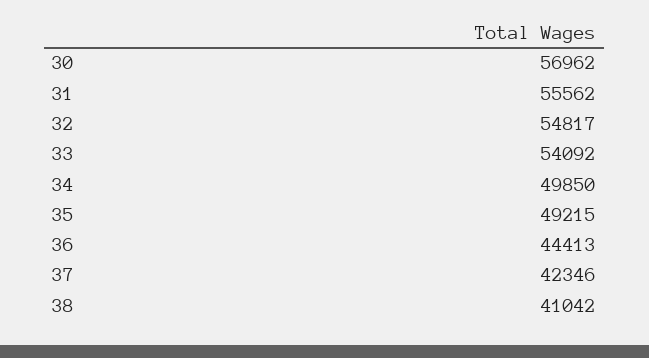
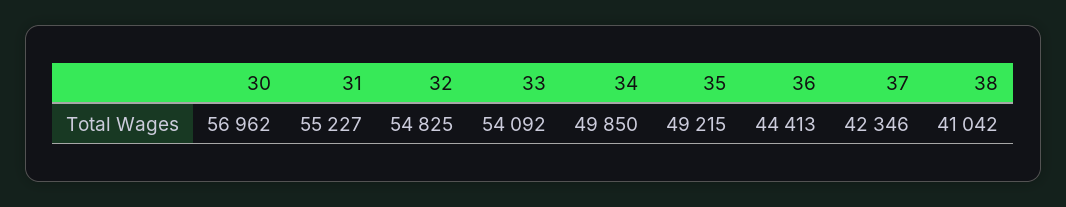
31: 55562 -> 55227
32: 54817 -> 54825

